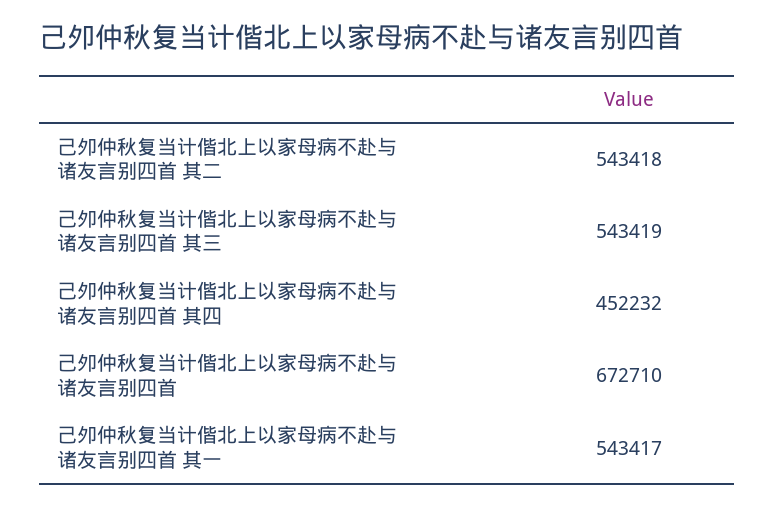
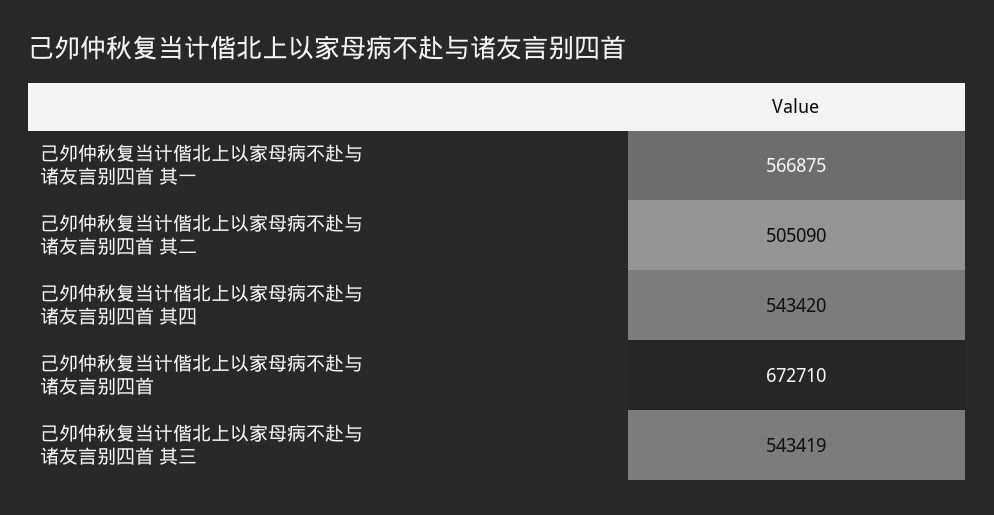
己夘仲秋复当计偕北上以家母病不赴与诸友言别四首 其二: 543418 -> 505090
己夘仲秋复当计偕北上以家母病不赴与诸友言别四首 其四: 452232 -> 543420
己夘仲秋复当计偕北上以家母病不赴与诸友言别四首 其一: 543417 -> 566875

